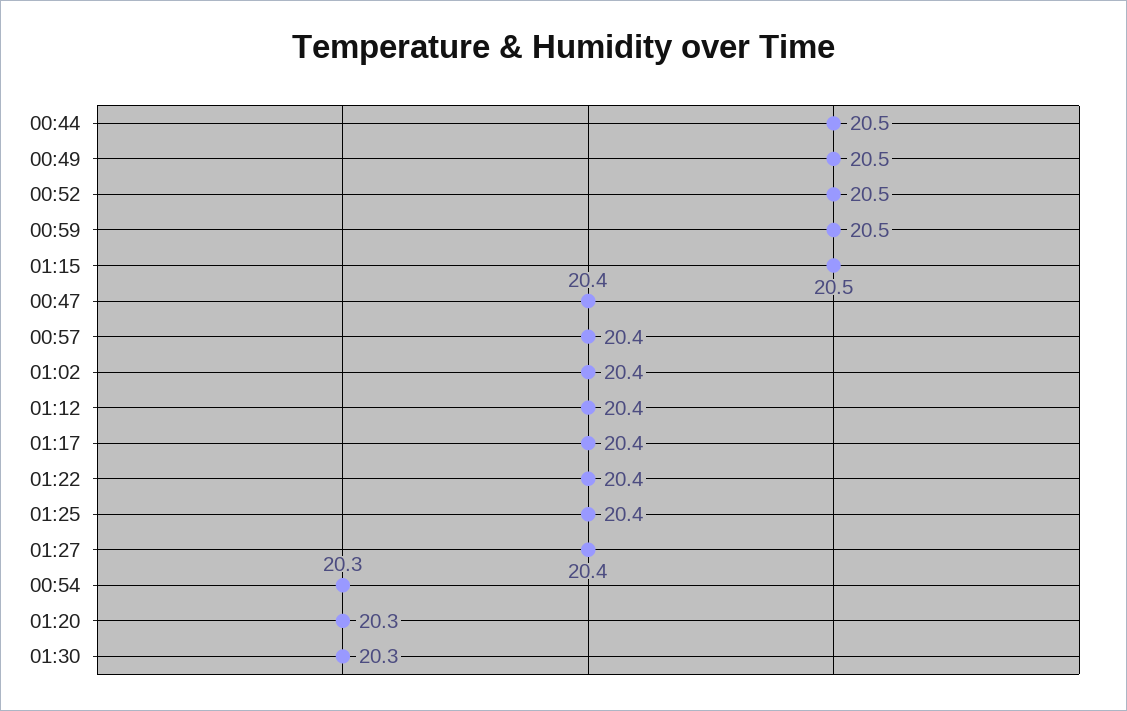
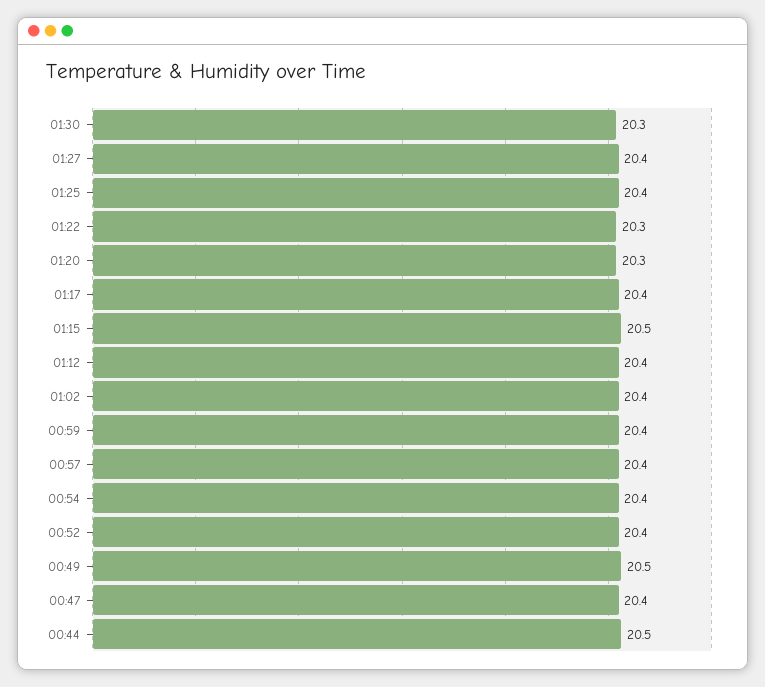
00:52: 20.5 -> 20.4
00:59: 20.5 -> 20.4
01:22: 20.4 -> 20.3
00:54: 20.3 -> 20.4

